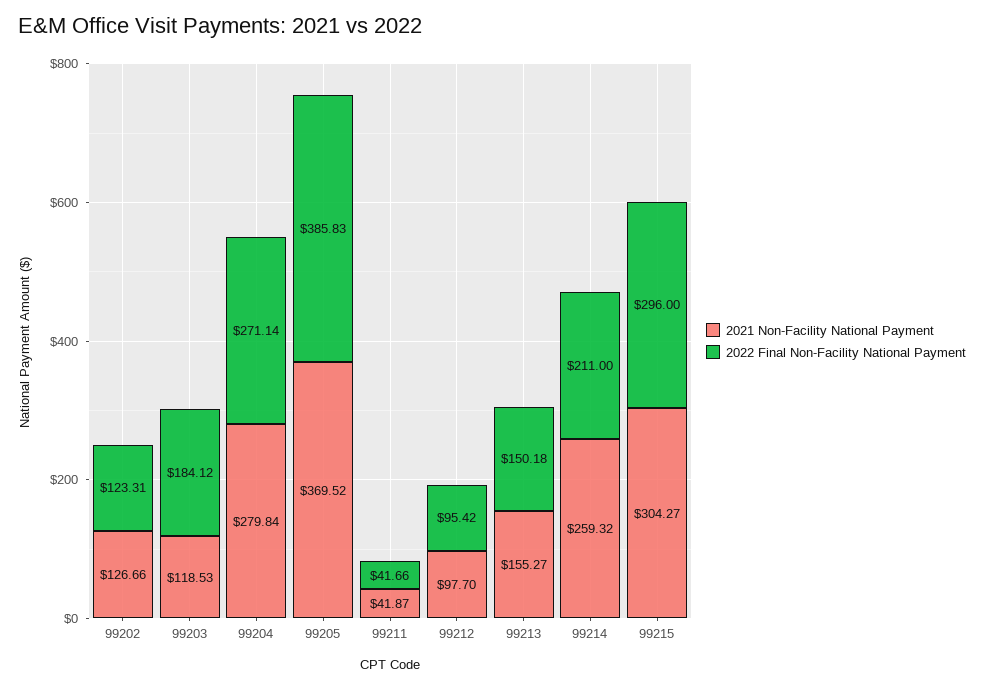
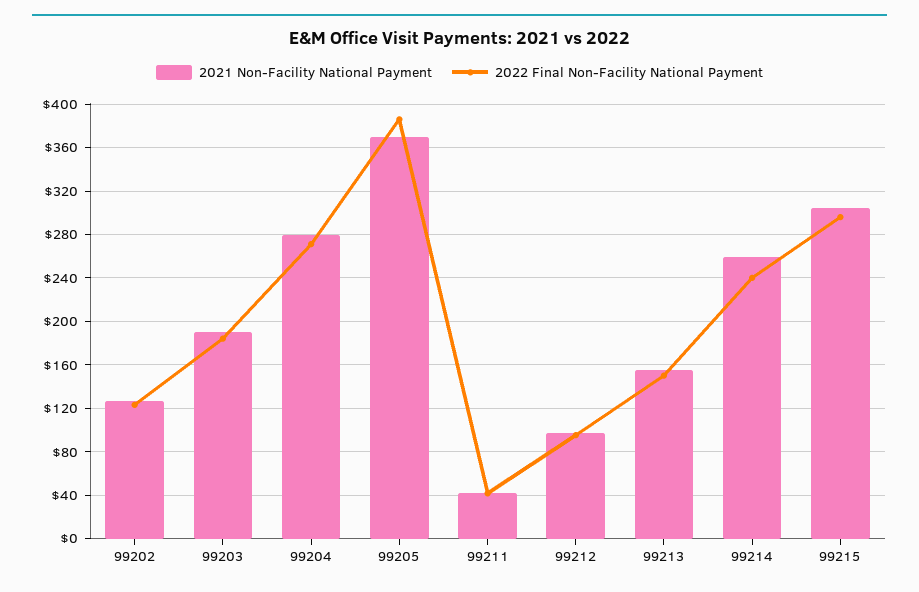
2021 Non-Facility National Payment, 99203: 118.53 -> 190
2022 Final Non-Facility National Payment, 99214: 211 -> 240

